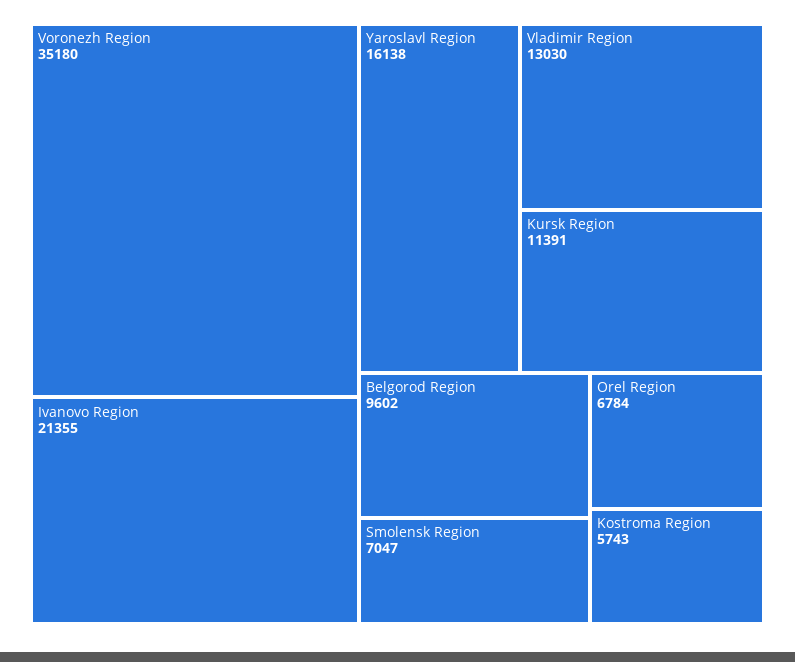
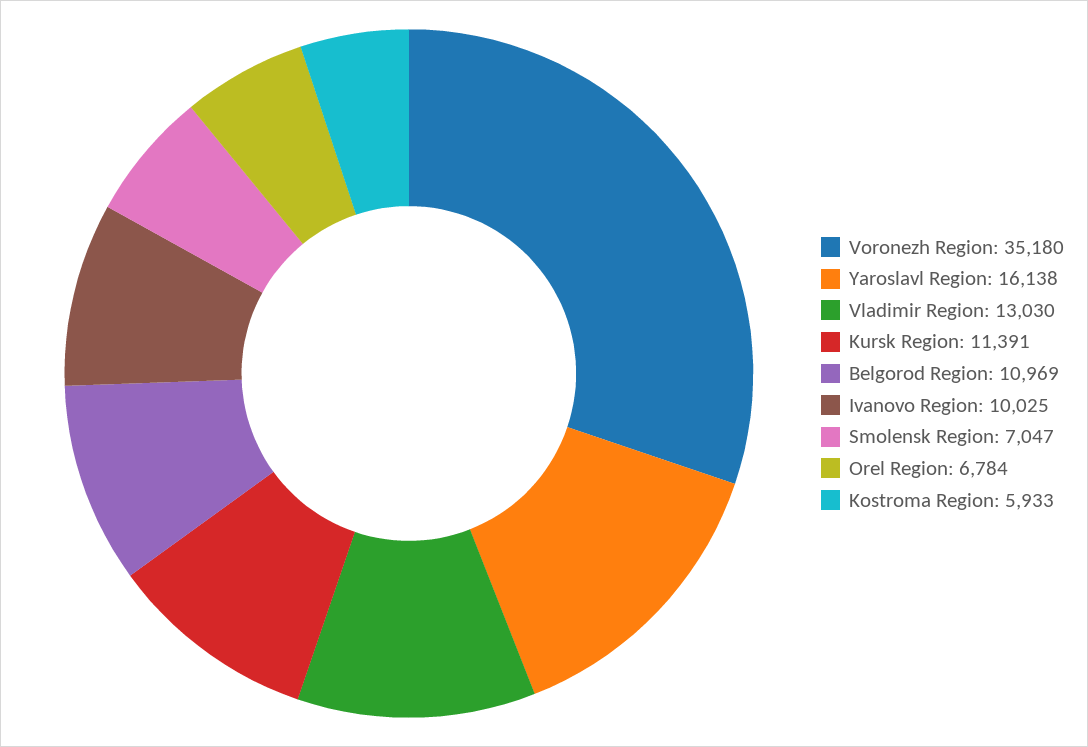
Ivanovo Region: 21355 -> 10025
Belgorod Region: 9602 -> 10969
Kostroma Region: 5743 -> 5933

